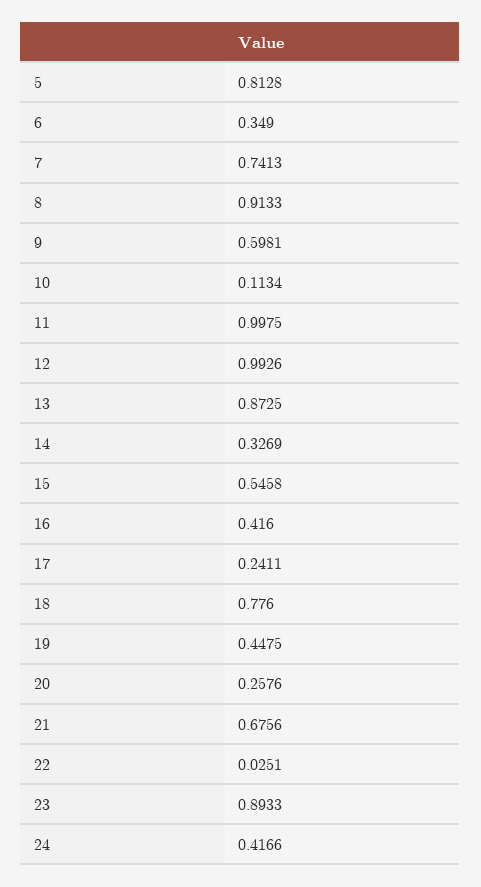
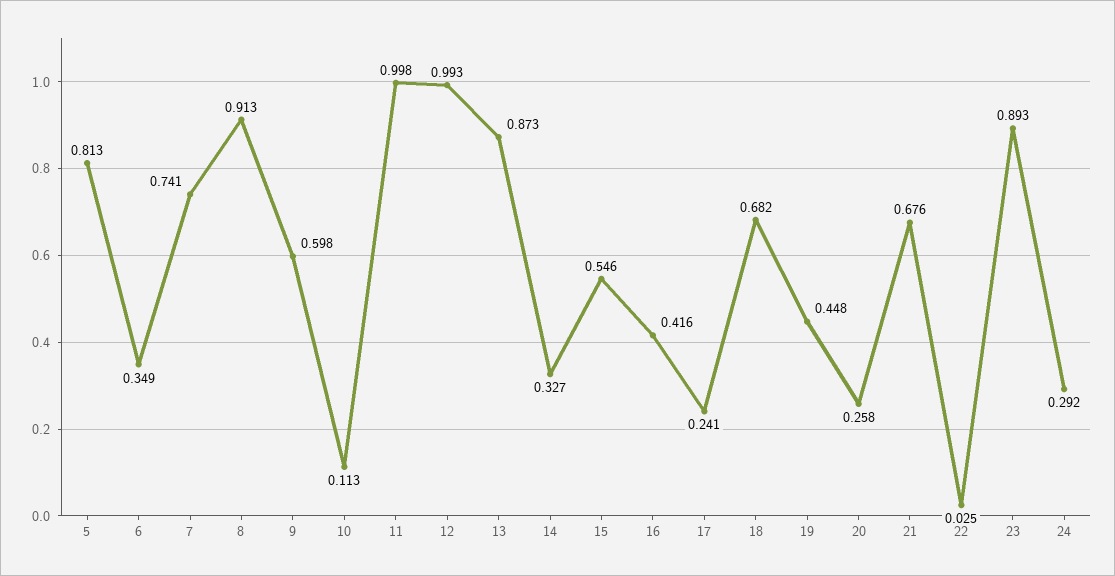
18: 0.776 -> 0.682
24: 0.4166 -> 0.292

